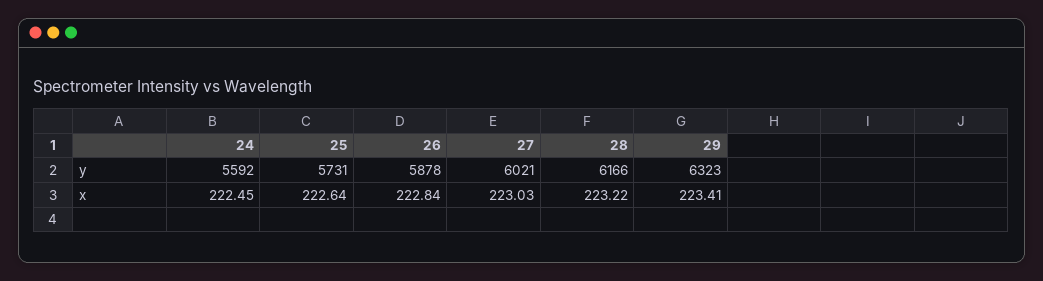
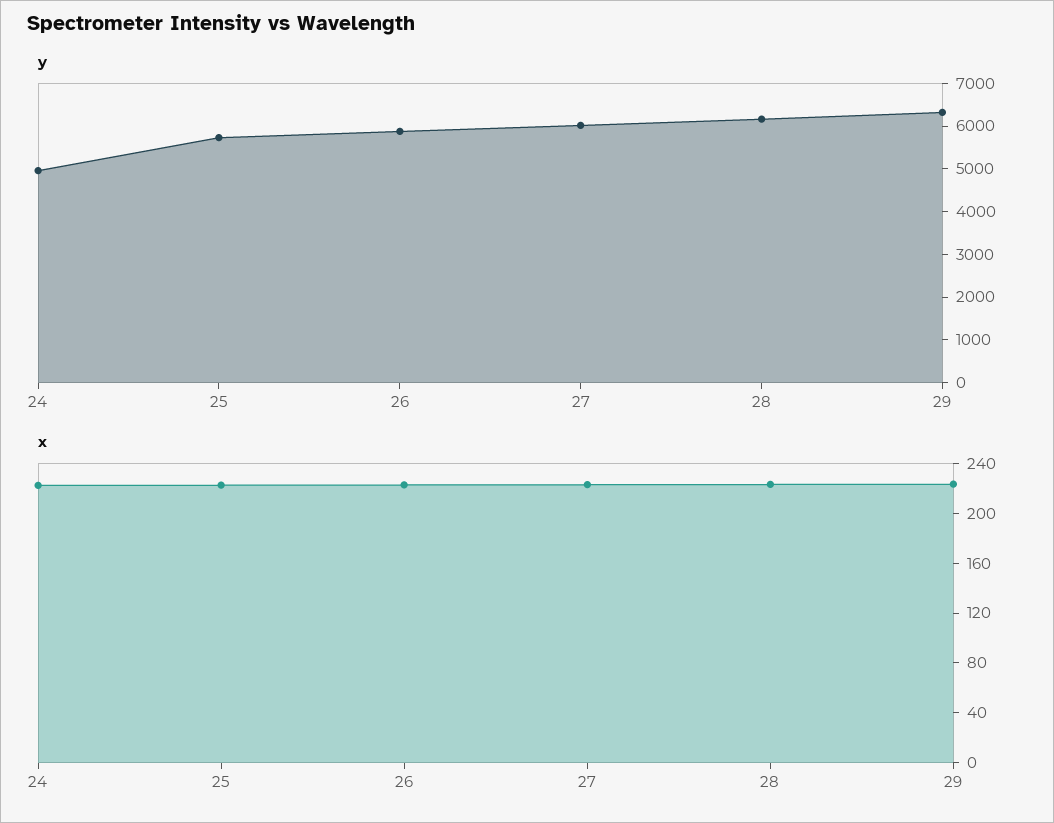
y, 24: 5592 -> 5000

